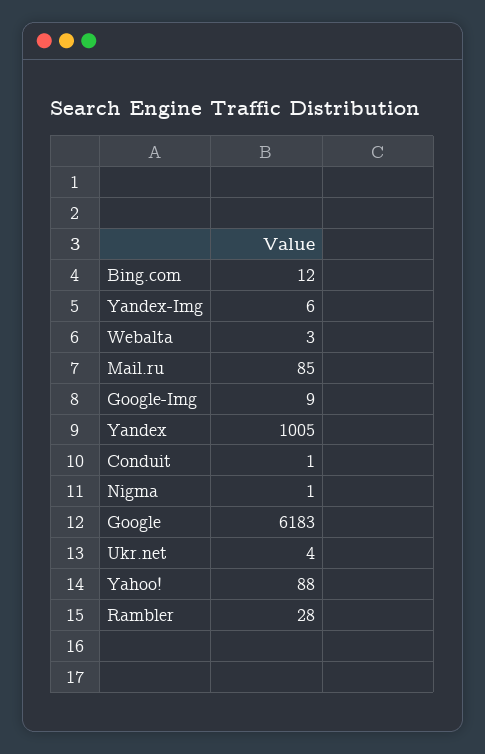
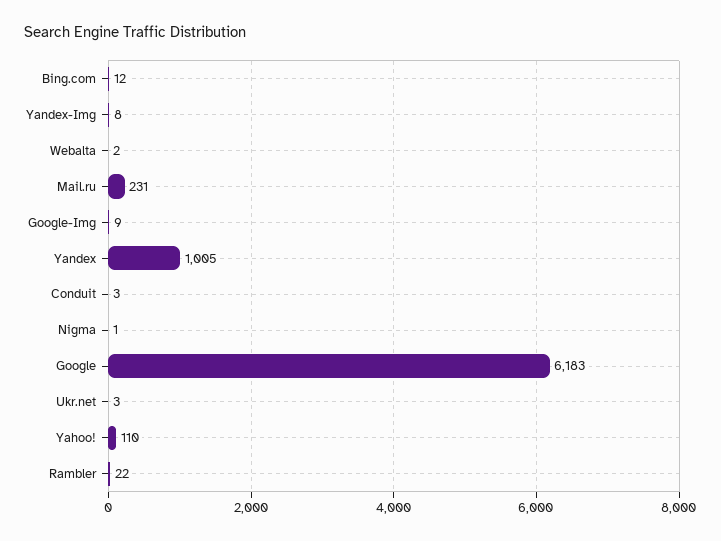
Yandex-Img: 6 -> 8
Webalta: 3 -> 2
Mail.ru: 85 -> 231
Conduit: 1 -> 3
Ukr.net: 4 -> 3
Yahoo!: 88 -> 110
Rambler: 28 -> 22

